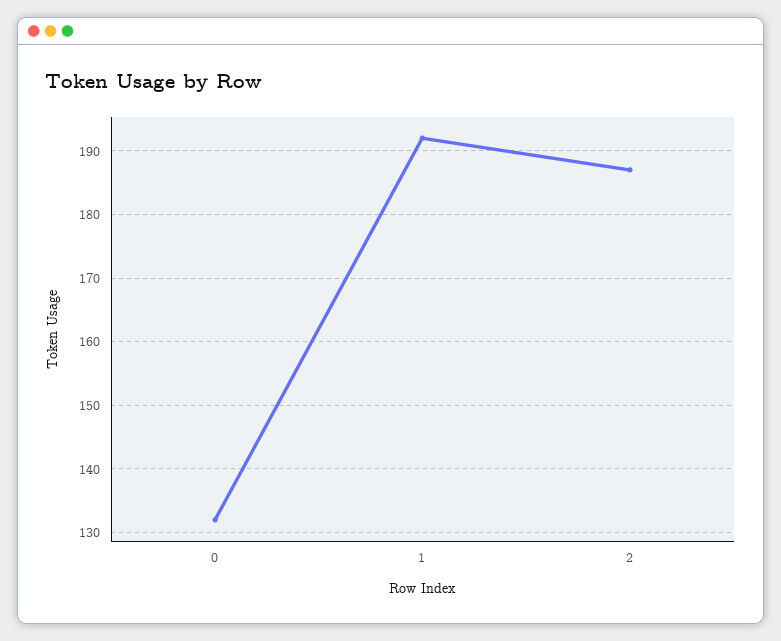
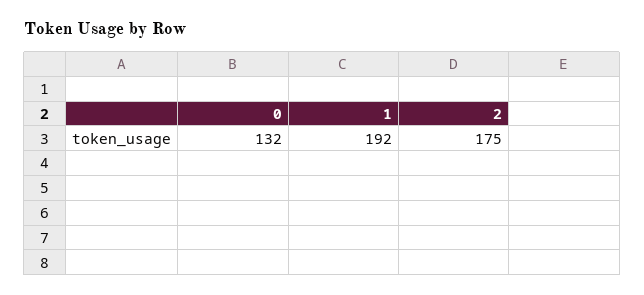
2: 187 -> 175

